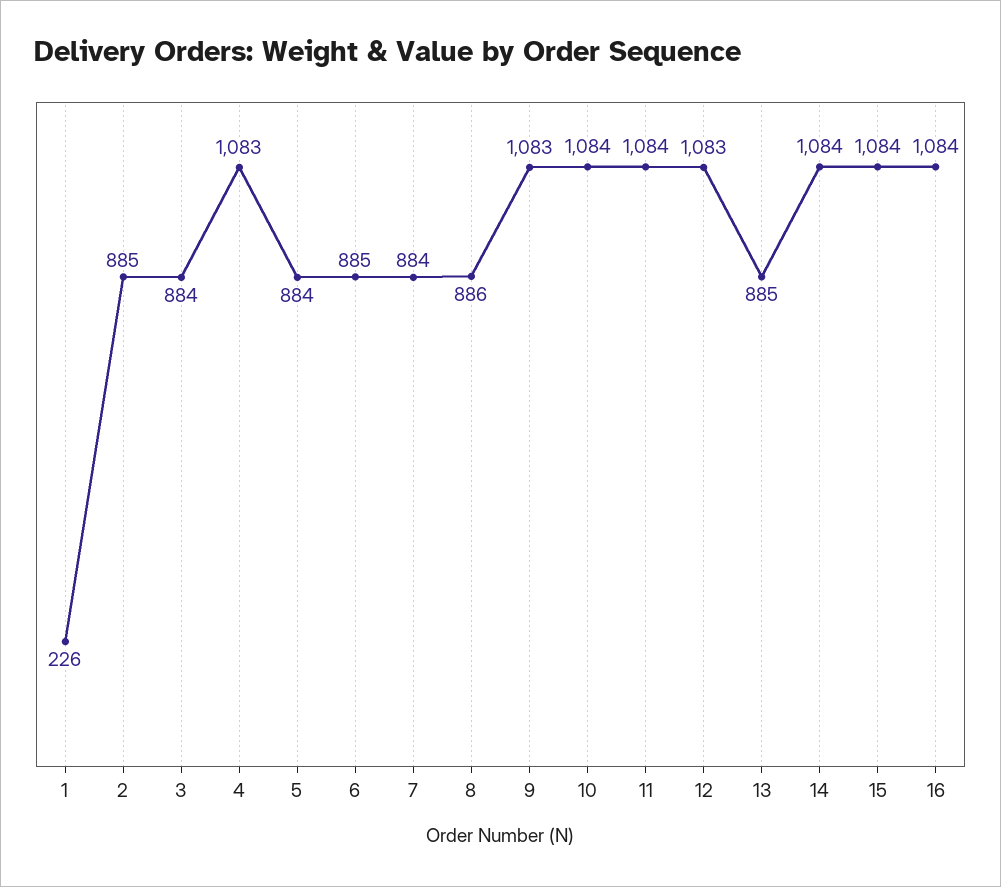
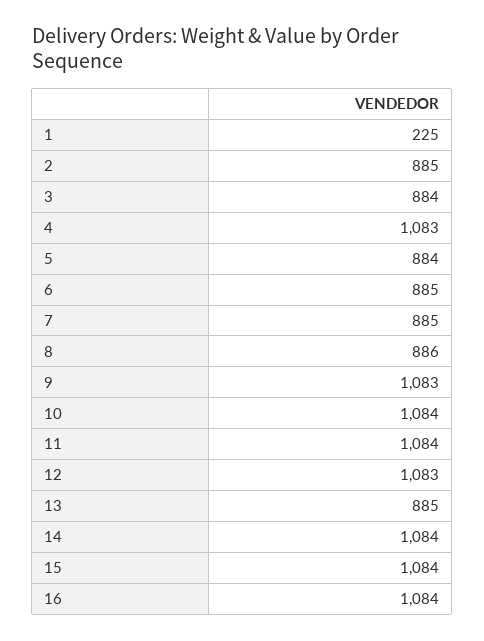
1: 226 -> 225
7: 884 -> 885

